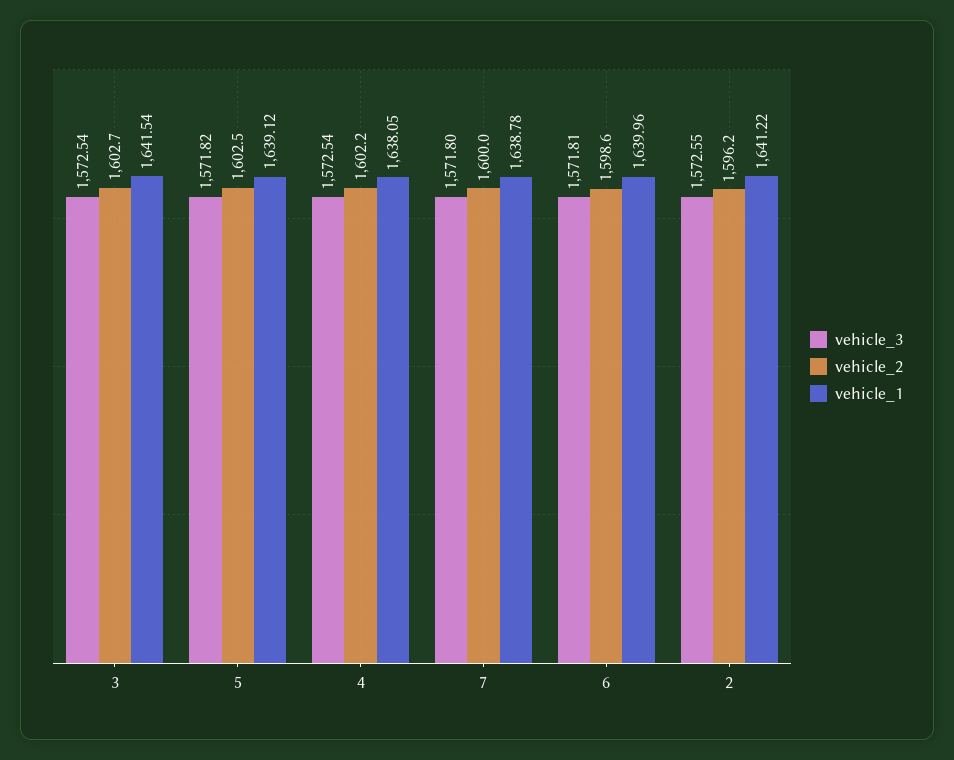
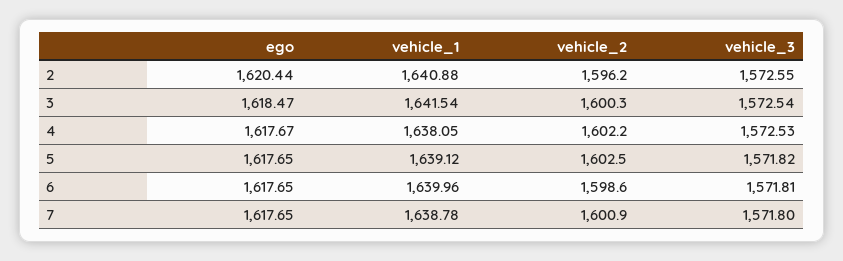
vehicle_2, 3: 1602.7 -> 1600.3
vehicle_3, 4: 1572.54 -> 1572.53
vehicle_2, 7: 1600 -> 1600.9
vehicle_1, 2: 1641.22 -> 1640.88
ego, 2: none -> 1620.44
ego, 3: none -> 1618.47
ego, 4: none -> 1617.67
ego, 5: none -> 1617.65
ego, 6: none -> 1617.65
ego, 7: none -> 1617.65

